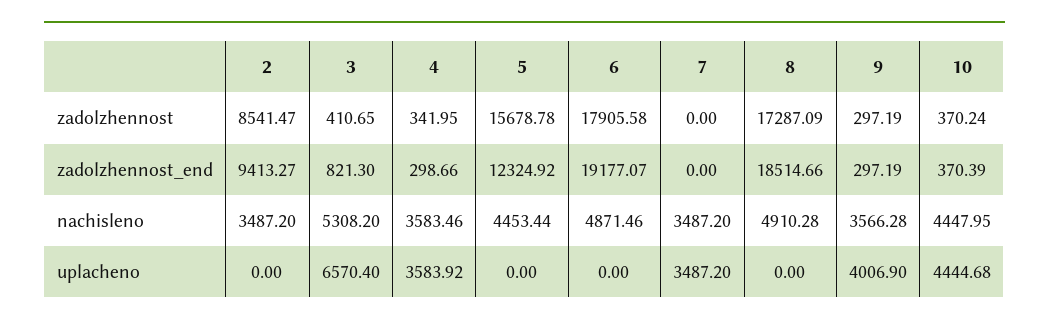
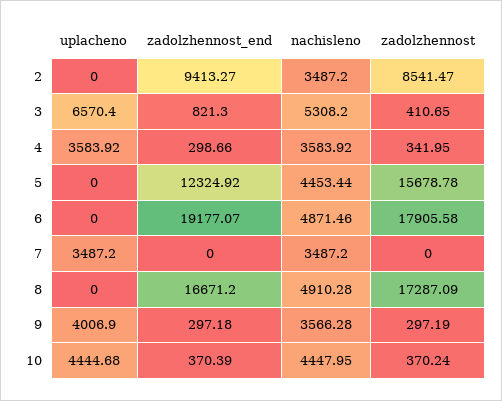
8, zadolzhennost_end: 18514.66 -> 16671.2
9, zadolzhennost_end: 297.19 -> 297.18
4, nachisleno: 3583.46 -> 3583.92

